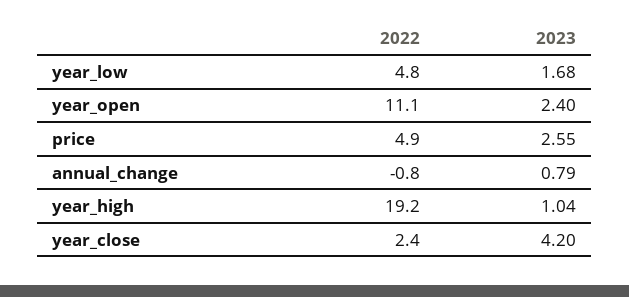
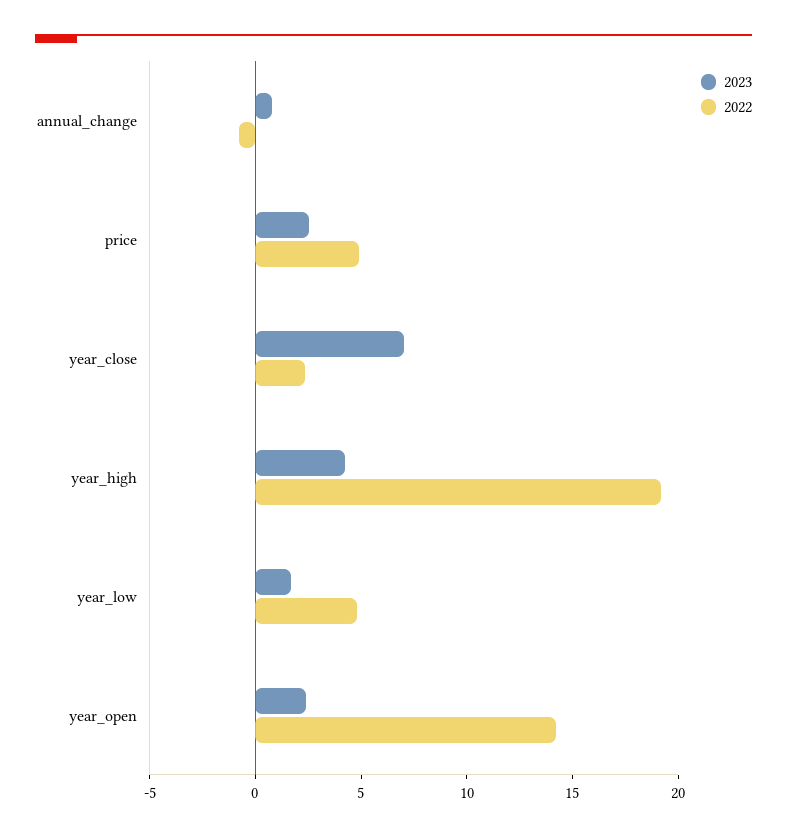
2022, year_open: 11.1 -> 14
2023, year_high: 1.04 -> 4
2023, year_close: 4.2 -> 7

